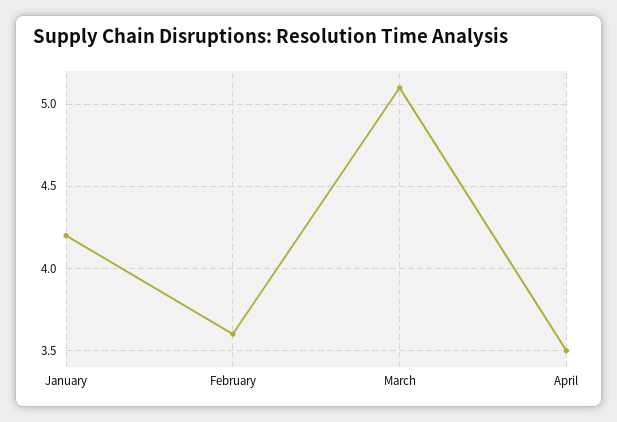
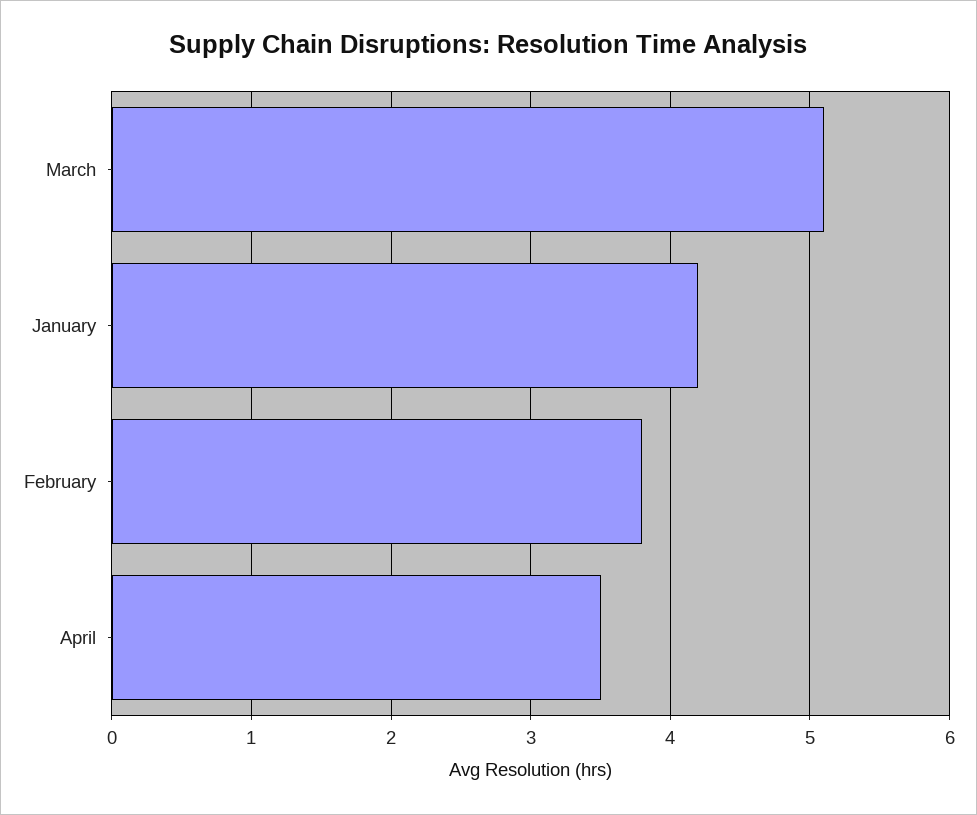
February: 3.6 -> 3.8

